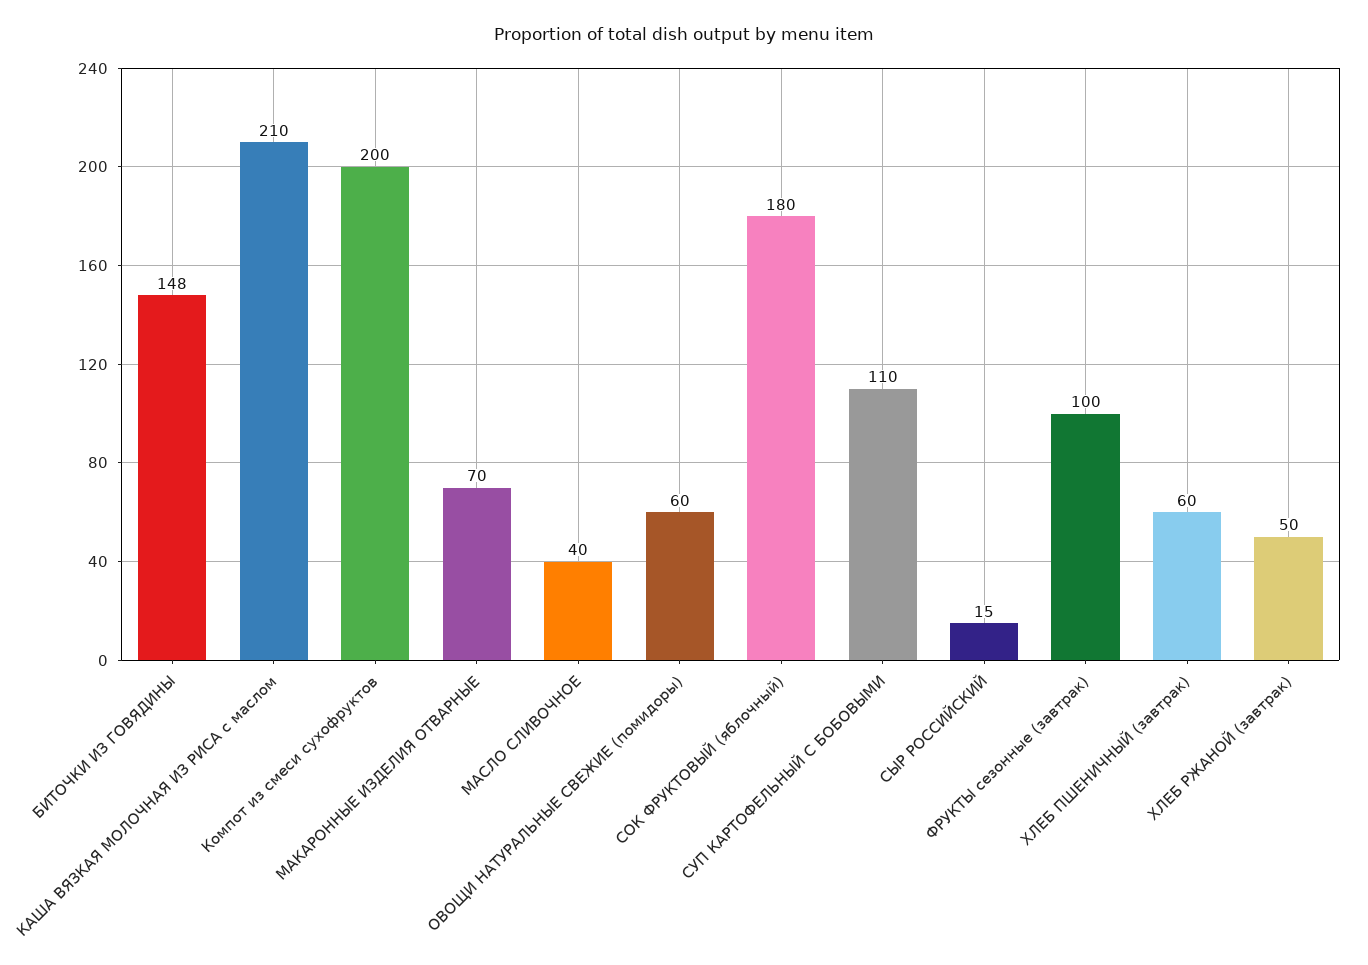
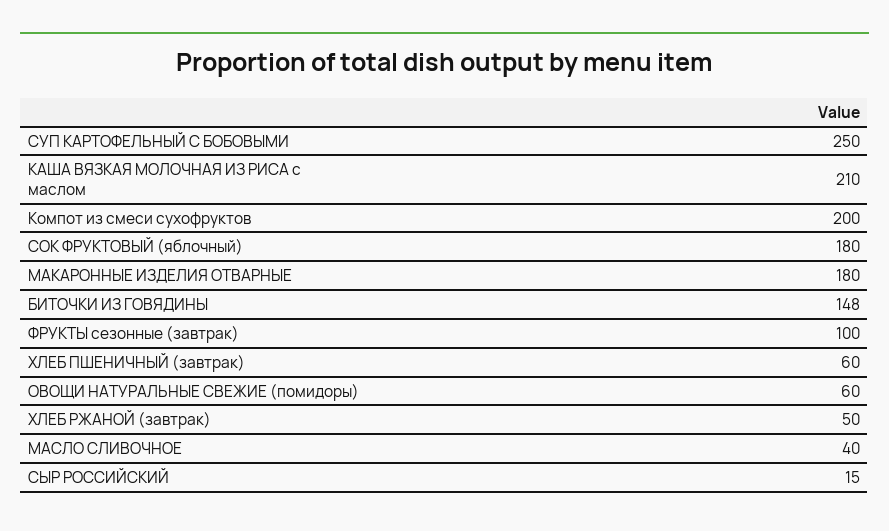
МАКАРОННЫЕ ИЗДЕЛИЯ ОТВАРНЫЕ: 70 -> 180
СУП КАРТОФЕЛЬНЫЙ С БОБОВЫМИ: 110 -> 250

